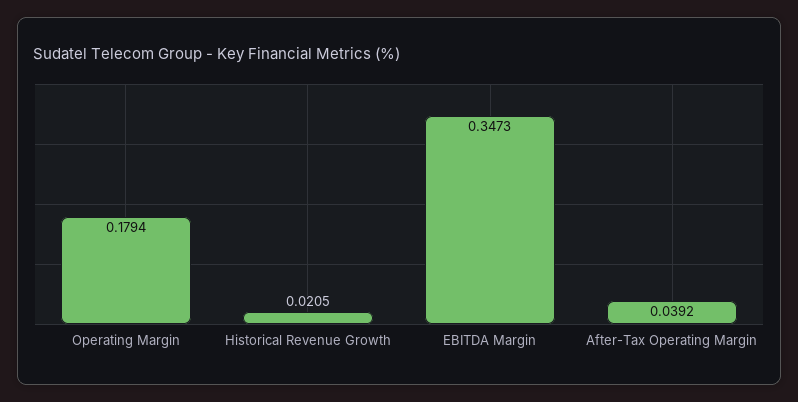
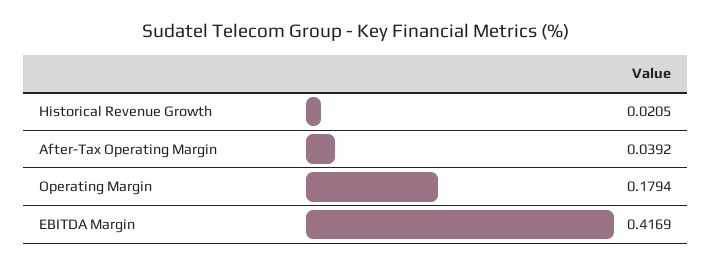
EBITDA Margin: 0.3473 -> 0.4169

